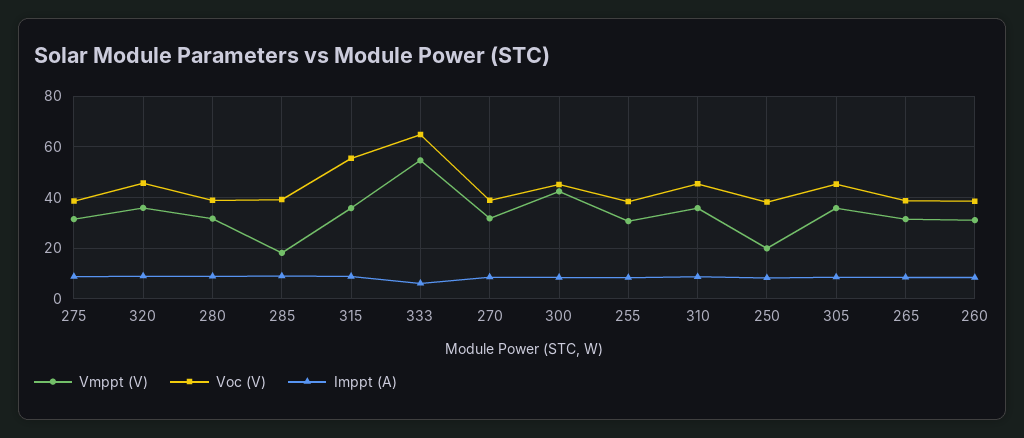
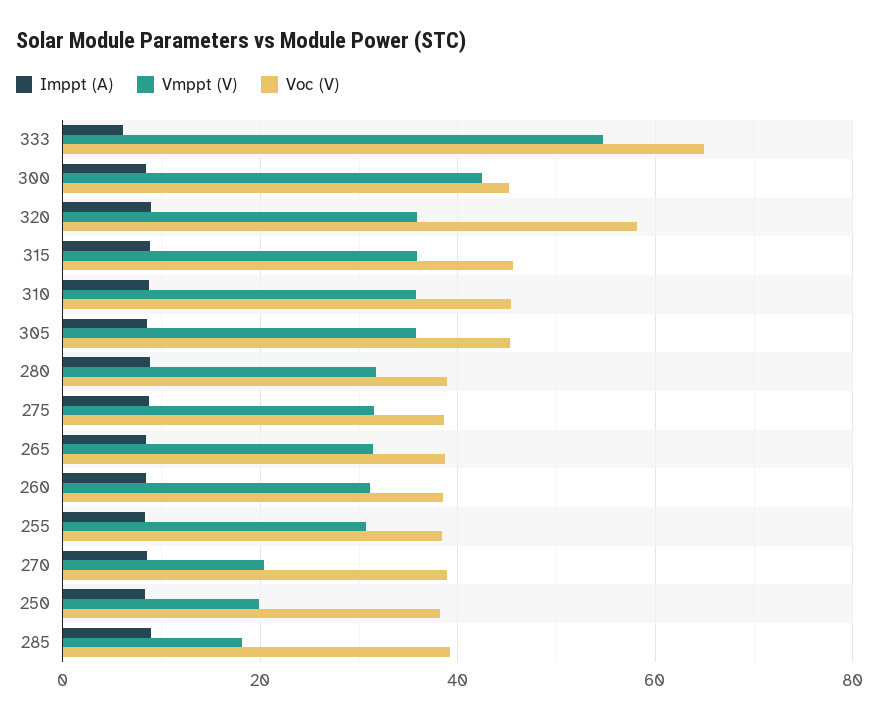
Voc (V), 320: 45 -> 58
Voc (V), 315: 55 -> 46
Vmppt (V), 270: 32.5 -> 20

